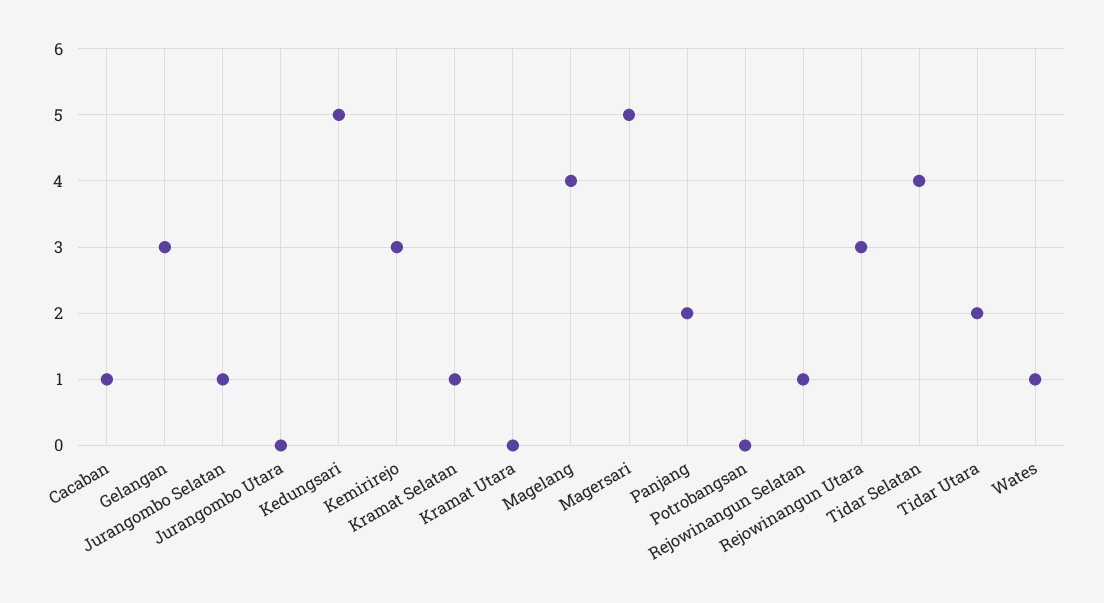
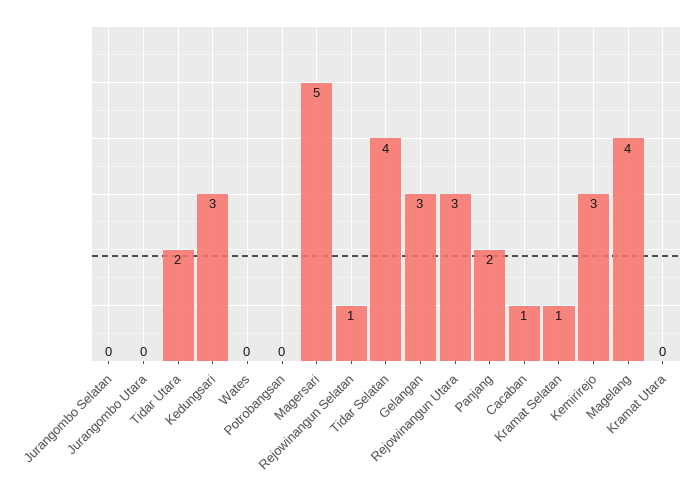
Jurangombo Selatan: 1 -> 0
Kedungsari: 5 -> 3
Wates: 1 -> 0

